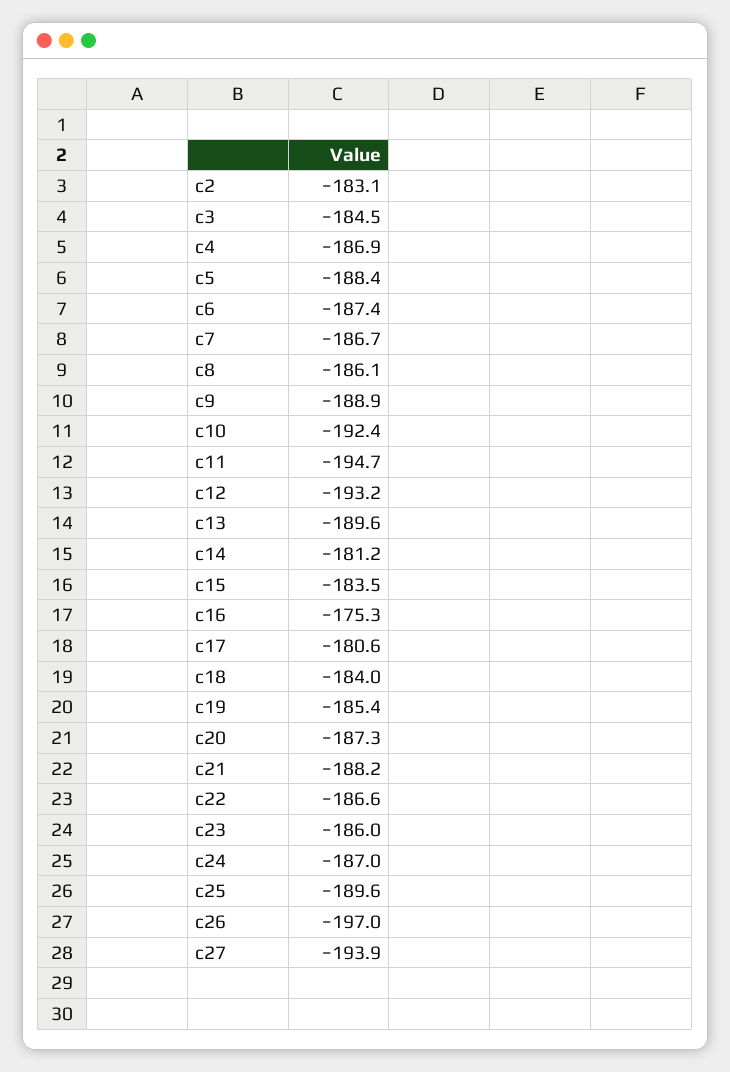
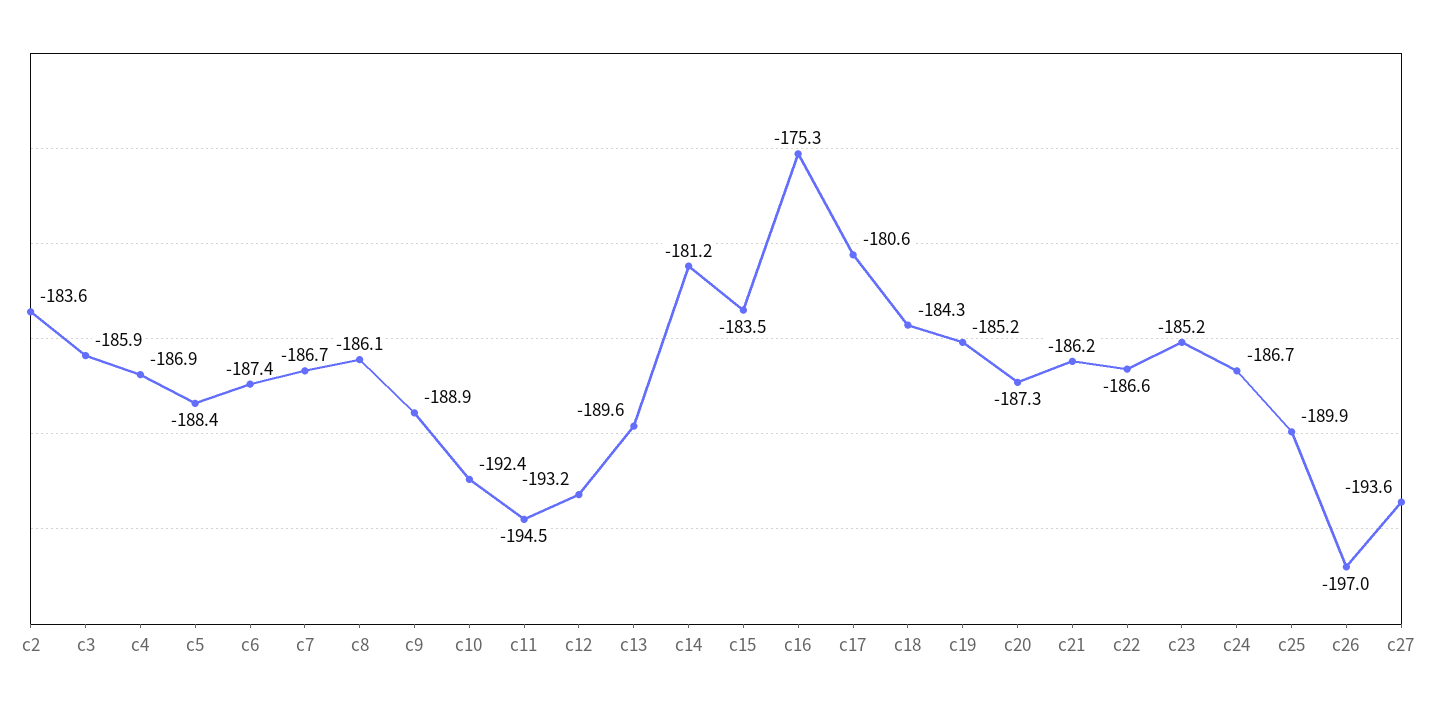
c2: -183.1 -> -183.6
c3: -184.5 -> -185.9
c11: -194.7 -> -194.5
c18: -184 -> -184.3
c19: -185.4 -> -185.2
c21: -188.2 -> -186.2
c23: -186 -> -185.2
c24: -187 -> -186.7
c25: -189.6 -> -189.9
c27: -193.9 -> -193.6

